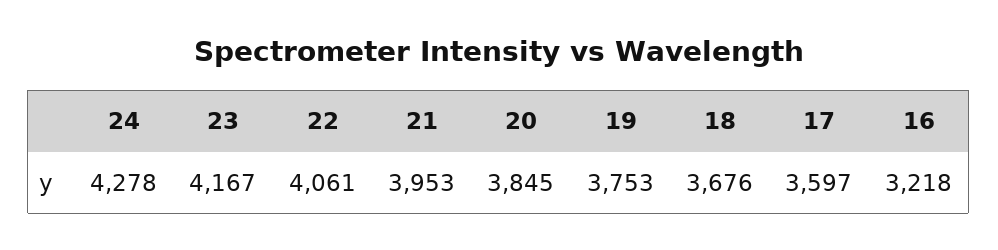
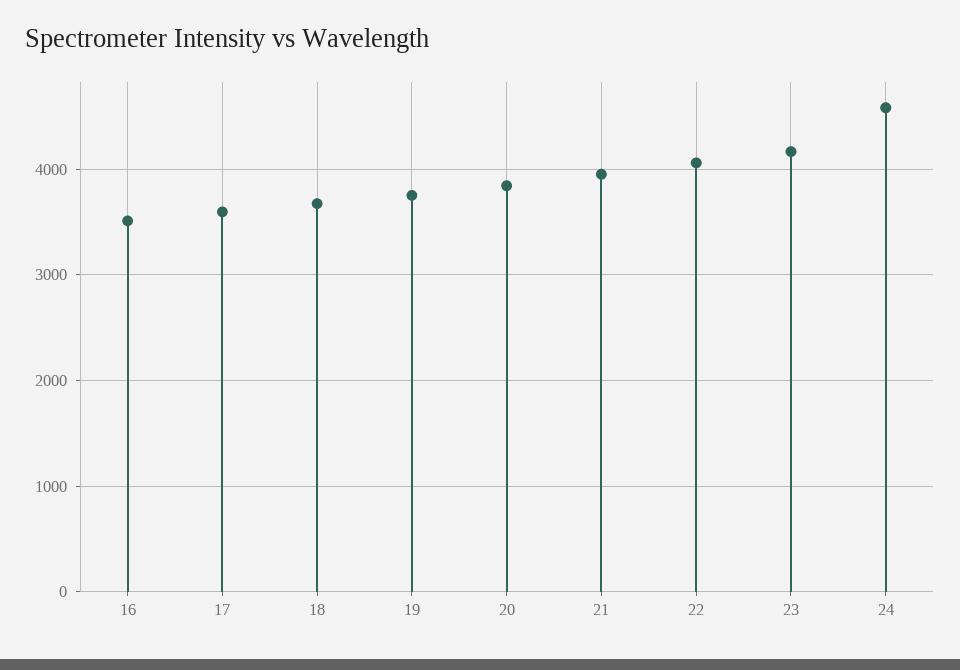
24: 4278 -> 4600
16: 3218 -> 3500

